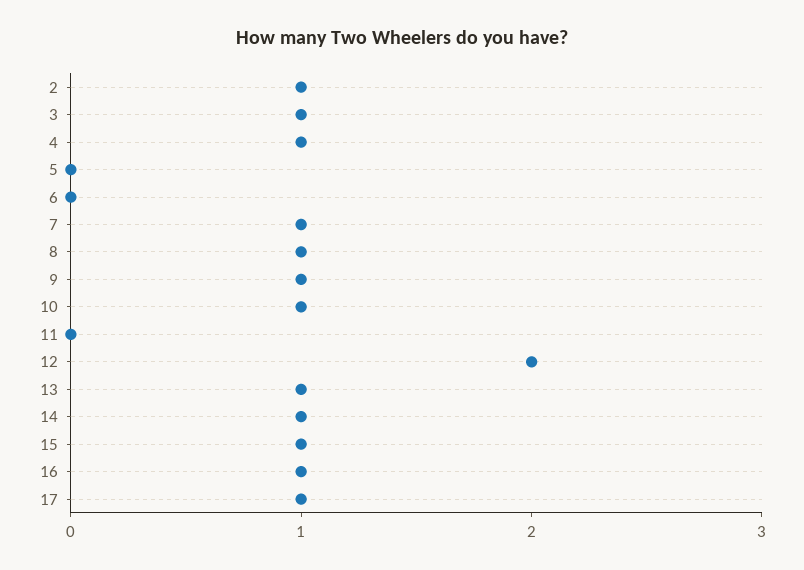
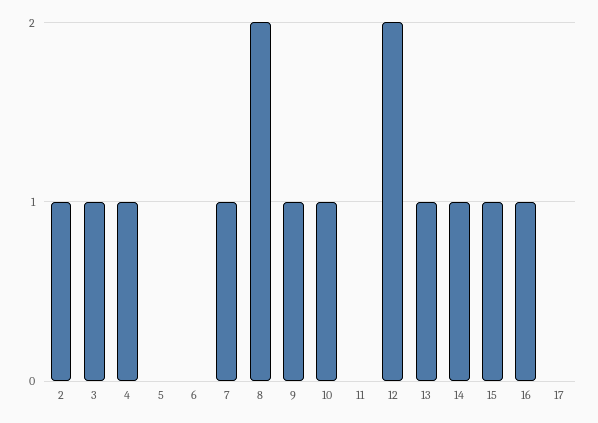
8: 1 -> 2
17: 1 -> 0

